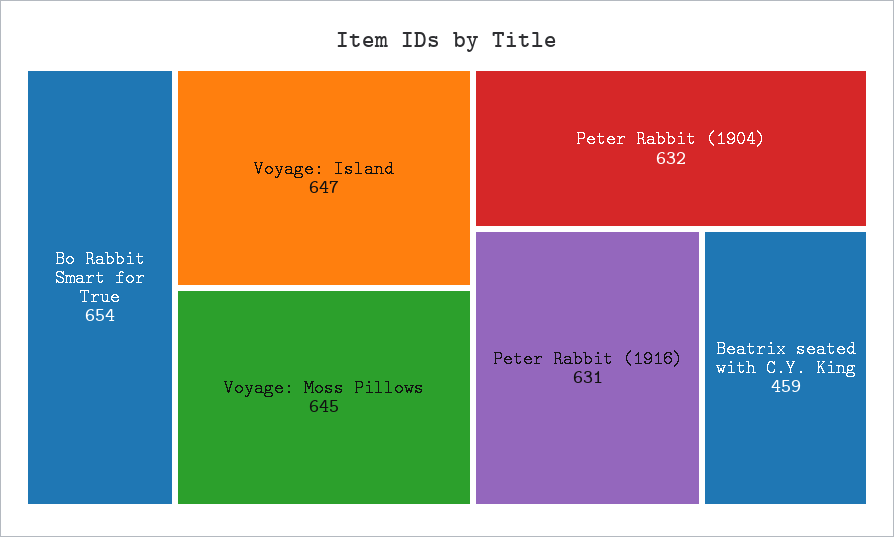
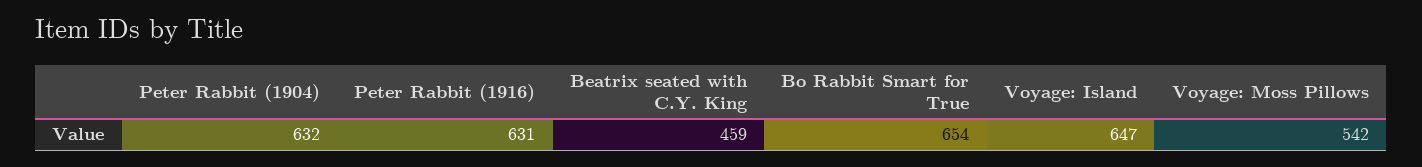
Voyage: Moss Pillows: 645 -> 542

